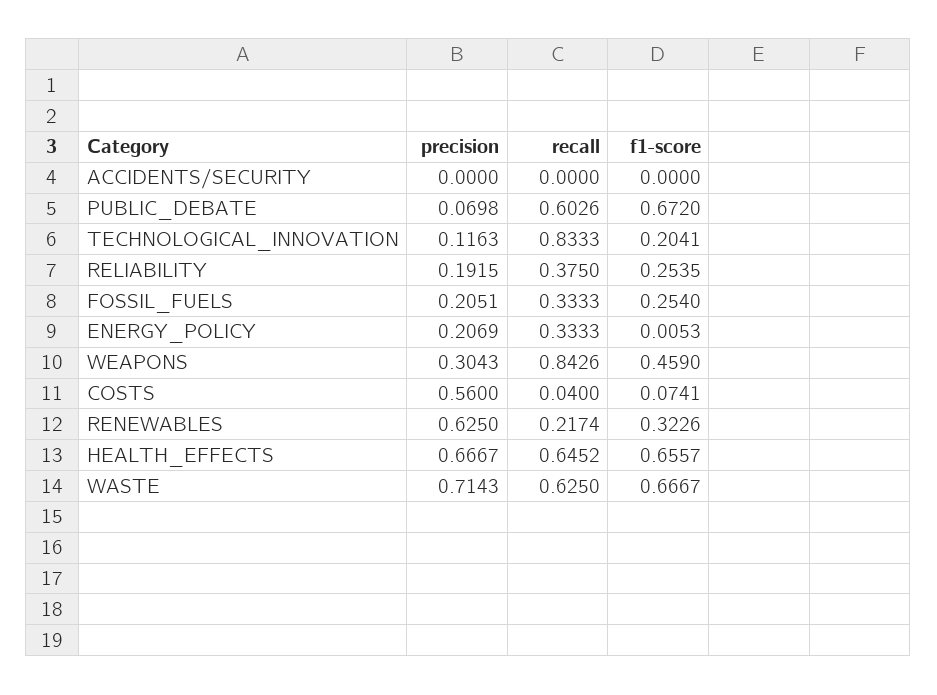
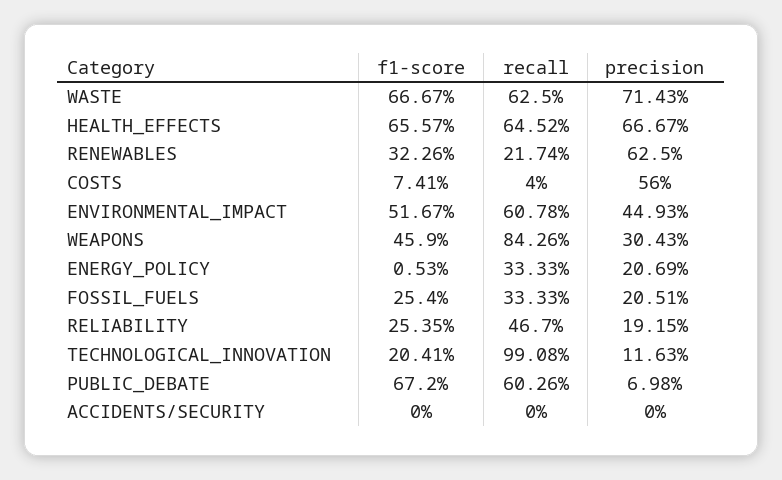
recall, TECHNOLOGICAL_INNOVATION: 0.8333 -> 0.9908
recall, RELIABILITY: 0.375 -> 0.467
f1-score, ENVIRONMENTAL_IMPACT: none -> 0.5167
recall, ENVIRONMENTAL_IMPACT: none -> 0.6078
precision, ENVIRONMENTAL_IMPACT: none -> 0.4493

